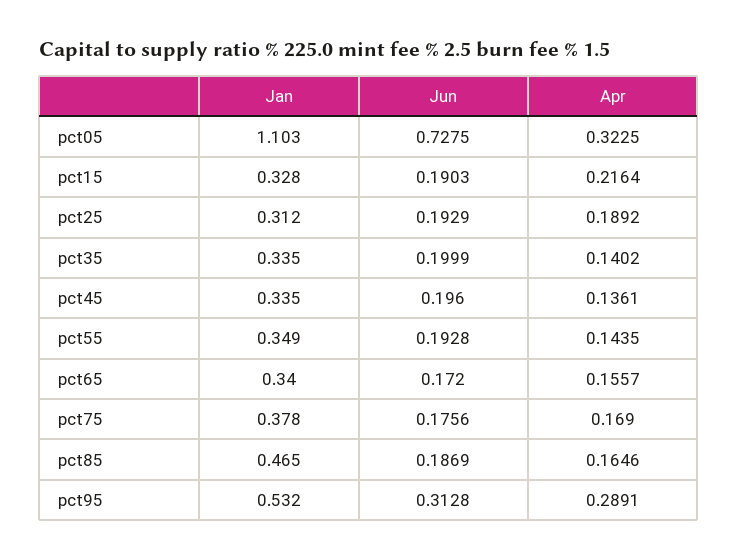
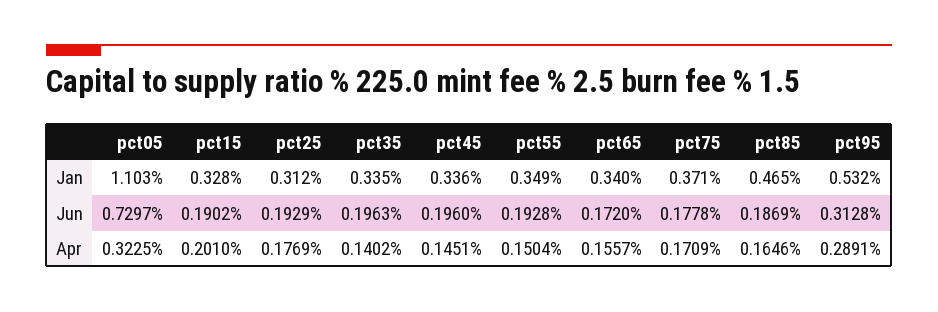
Jun, pct05: 0.7275 -> 0.7297
Jun, pct15: 0.1903 -> 0.1902
Apr, pct15: 0.2164 -> 0.201
Apr, pct25: 0.1892 -> 0.1769
Jun, pct35: 0.1999 -> 0.1963
Jan, pct45: 0.335 -> 0.336
Apr, pct45: 0.1361 -> 0.1451
Apr, pct55: 0.1435 -> 0.1504
Jan, pct75: 0.378 -> 0.371
Jun, pct75: 0.1756 -> 0.1778
Apr, pct75: 0.169 -> 0.1709

